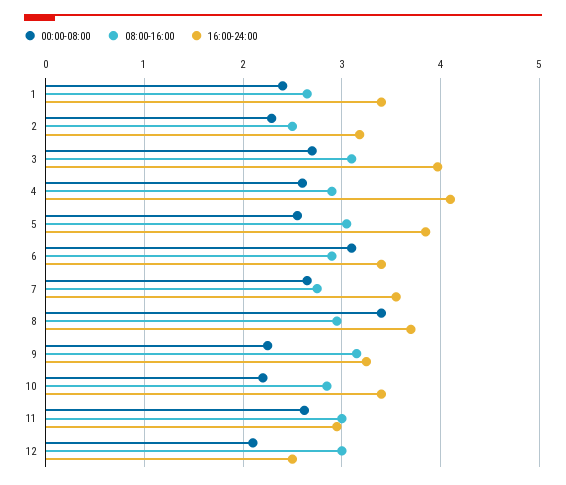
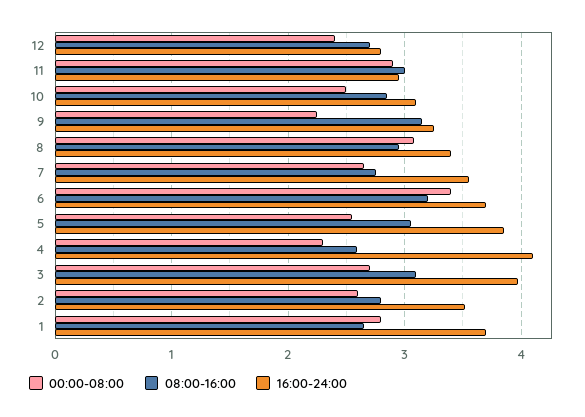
00:00-08:00, 1: 2.4 -> 2.8
16:00-24:00, 1: 3.4 -> 3.7
00:00-08:00, 2: 2.3 -> 2.6
08:00-16:00, 2: 2.5 -> 2.8
16:00-24:00, 2: 3.2 -> 3.5
00:00-08:00, 4: 2.6 -> 2.3
08:00-16:00, 4: 2.9 -> 2.6
00:00-08:00, 6: 3.1 -> 3.4
08:00-16:00, 6: 2.9 -> 3.2
16:00-24:00, 6: 3.4 -> 3.7
00:00-08:00, 8: 3.4 -> 3.1
16:00-24:00, 8: 3.7 -> 3.4
00:00-08:00, 10: 2.2 -> 2.5
16:00-24:00, 10: 3.4 -> 3.1
00:00-08:00, 11: 2.6 -> 2.9
00:00-08:00, 12: 2.1 -> 2.4
08:00-16:00, 12: 3 -> 2.7
16:00-24:00, 12: 2.5 -> 2.8

